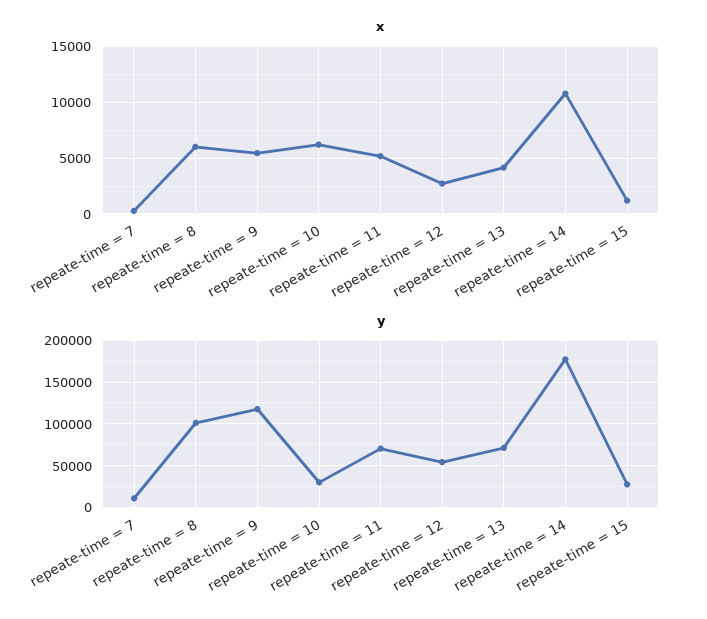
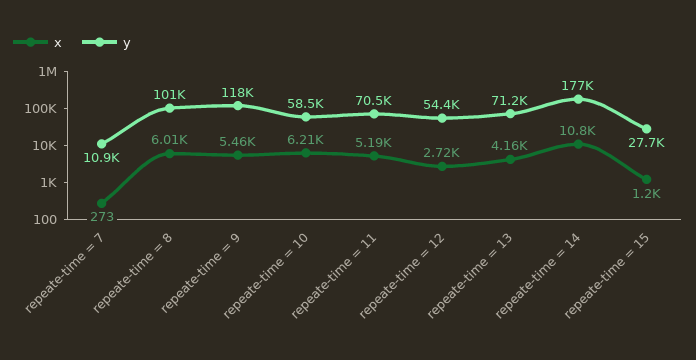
y, repeate-time = 10: 30000 -> 58500

